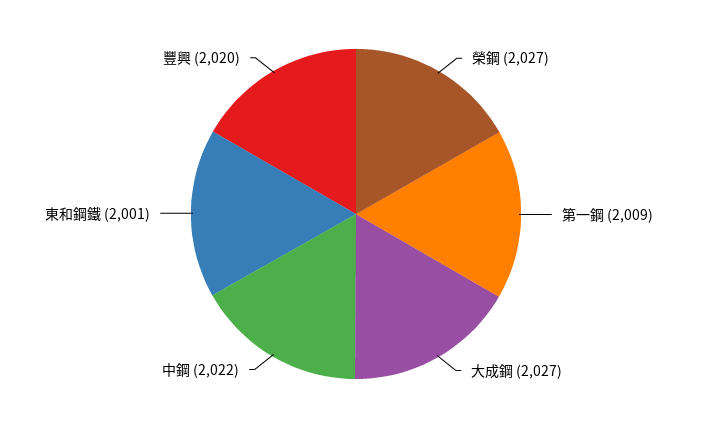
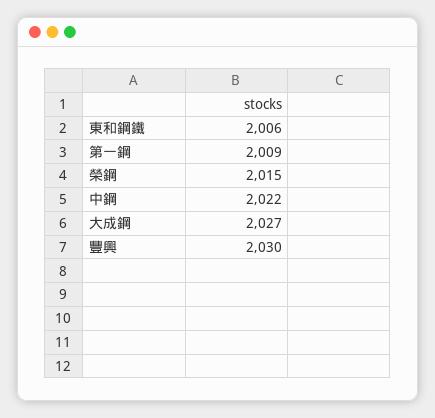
榮鋼: 2027 -> 2015
東和鋼鐵: 2001 -> 2006
豐興: 2020 -> 2030

